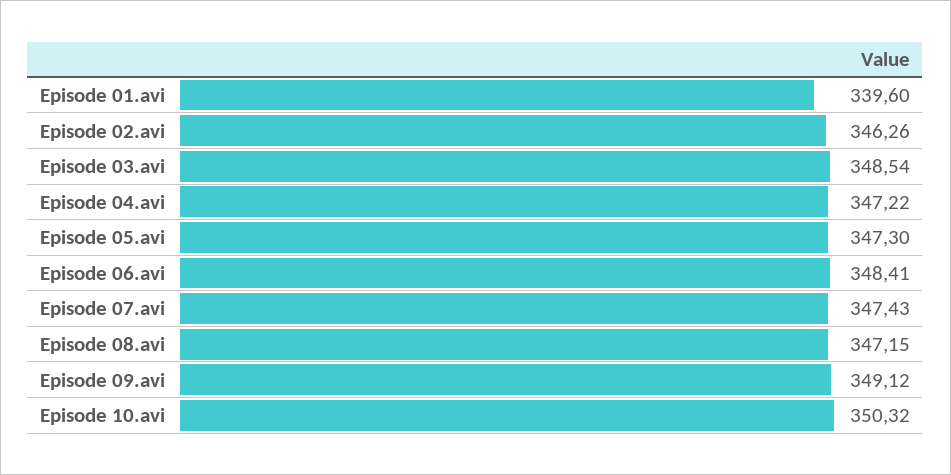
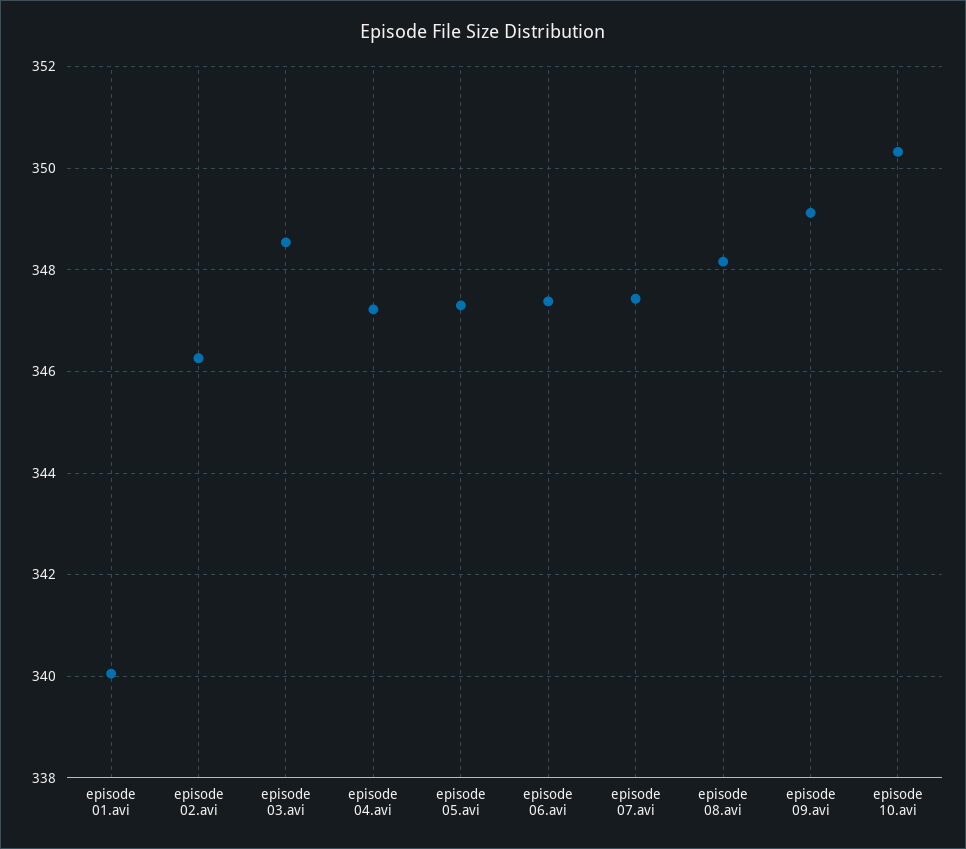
Episode 01.avi: 339.6 -> 340
Episode 06.avi: 348.41 -> 347.4
Episode 08.avi: 347.15 -> 348.2

